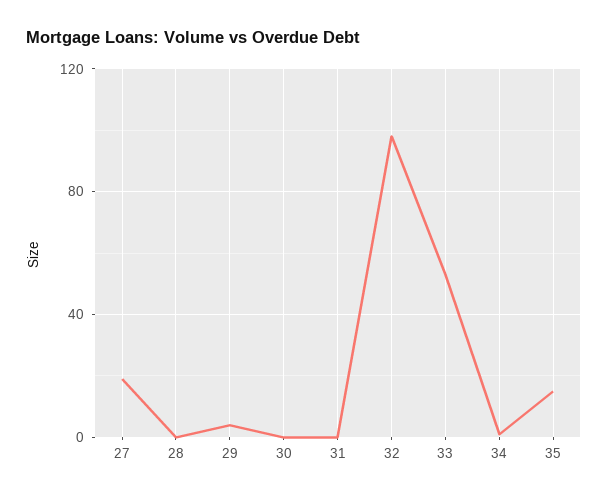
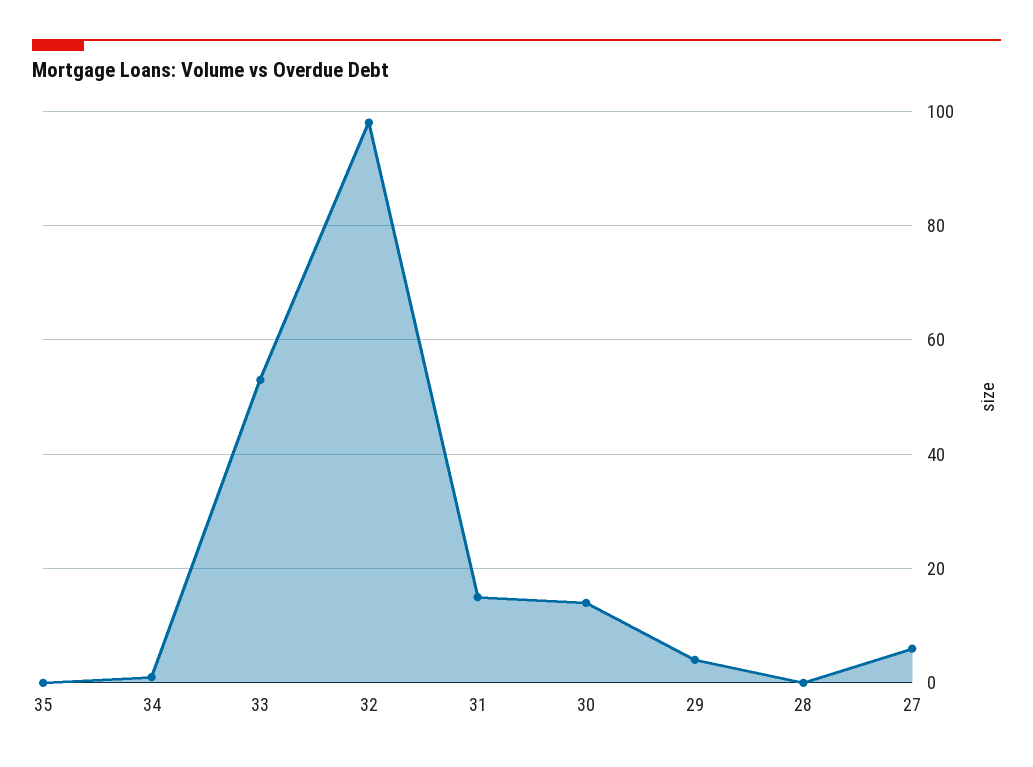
27: 20 -> 5
30: 0 -> 15
31: 0 -> 15
35: 15 -> 0

